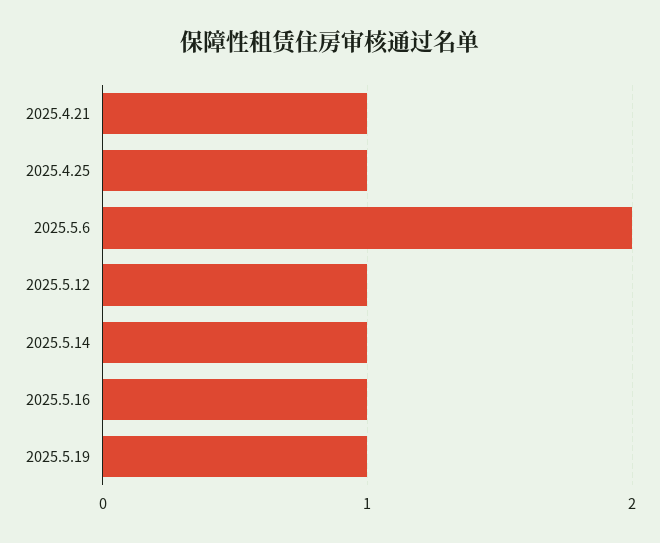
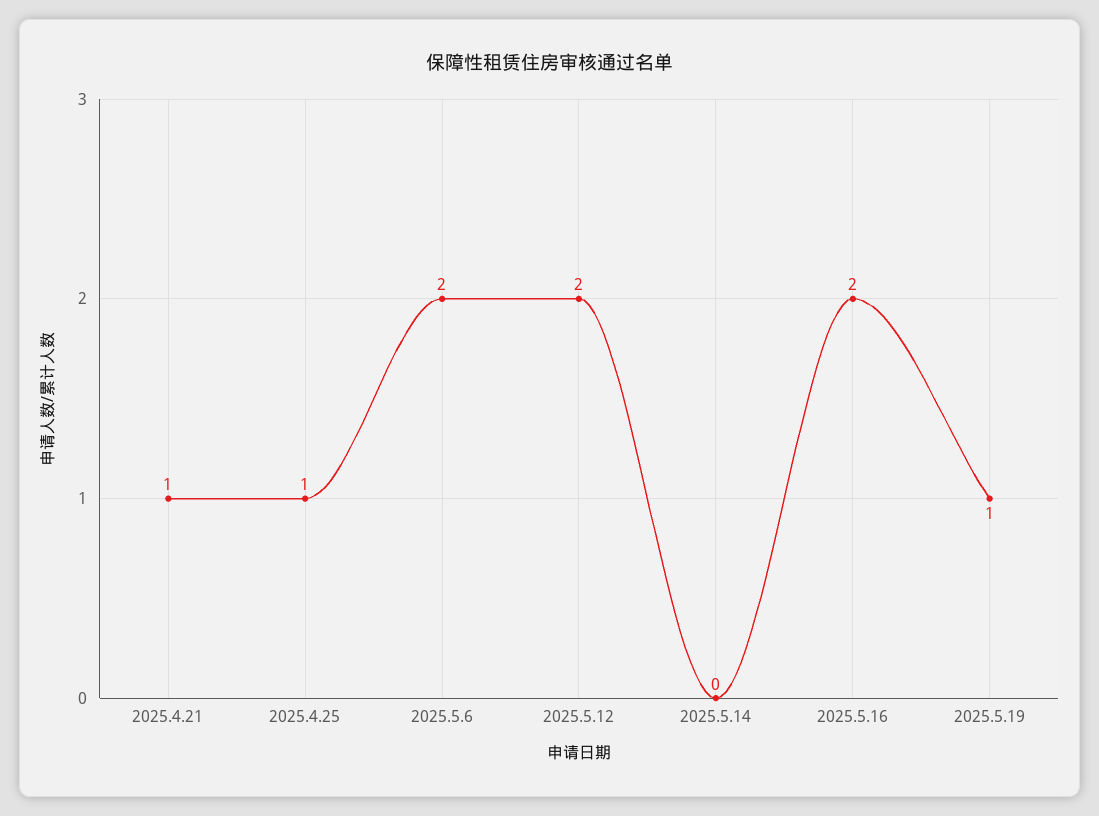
2025.5.12: 1 -> 2
2025.5.14: 1 -> 0
2025.5.16: 1 -> 2

